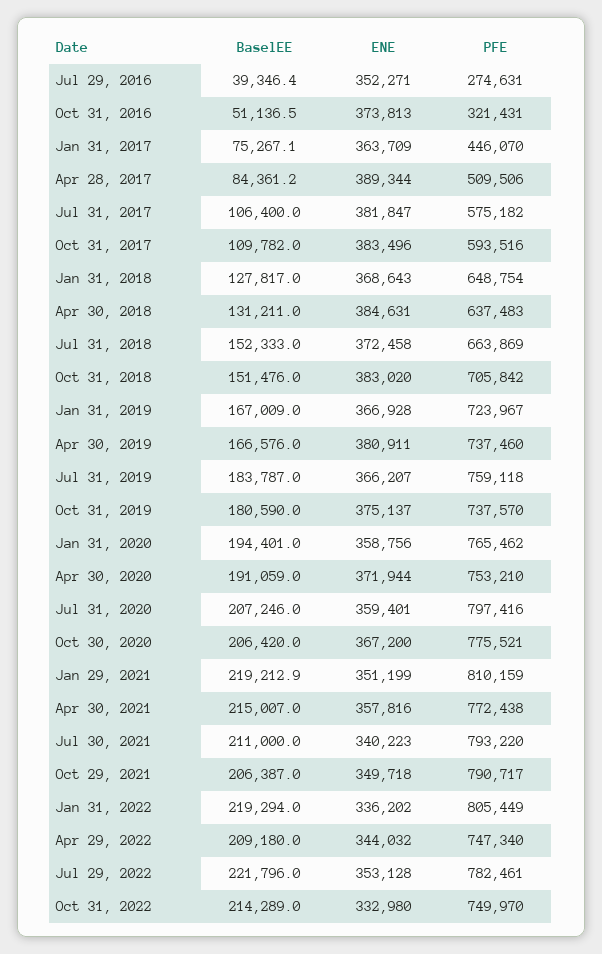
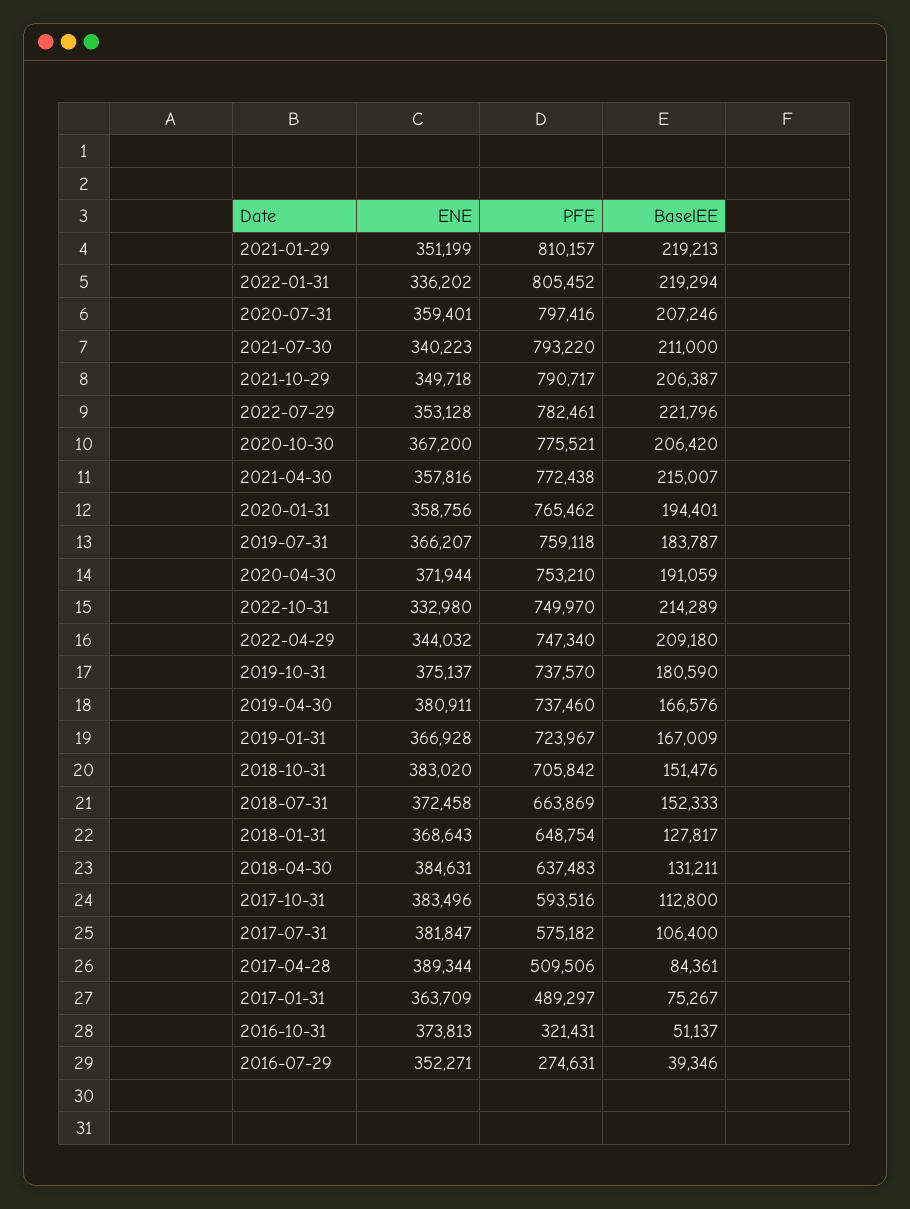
PFE, Jan 31, 2017: 446070 -> 489297
BaselEE, Oct 31, 2017: 109782 -> 112800
PFE, Jan 29, 2021: 810159 -> 810157
PFE, Jan 31, 2022: 805449 -> 805452

